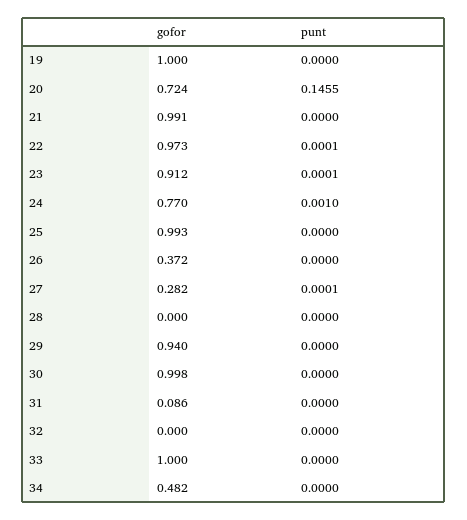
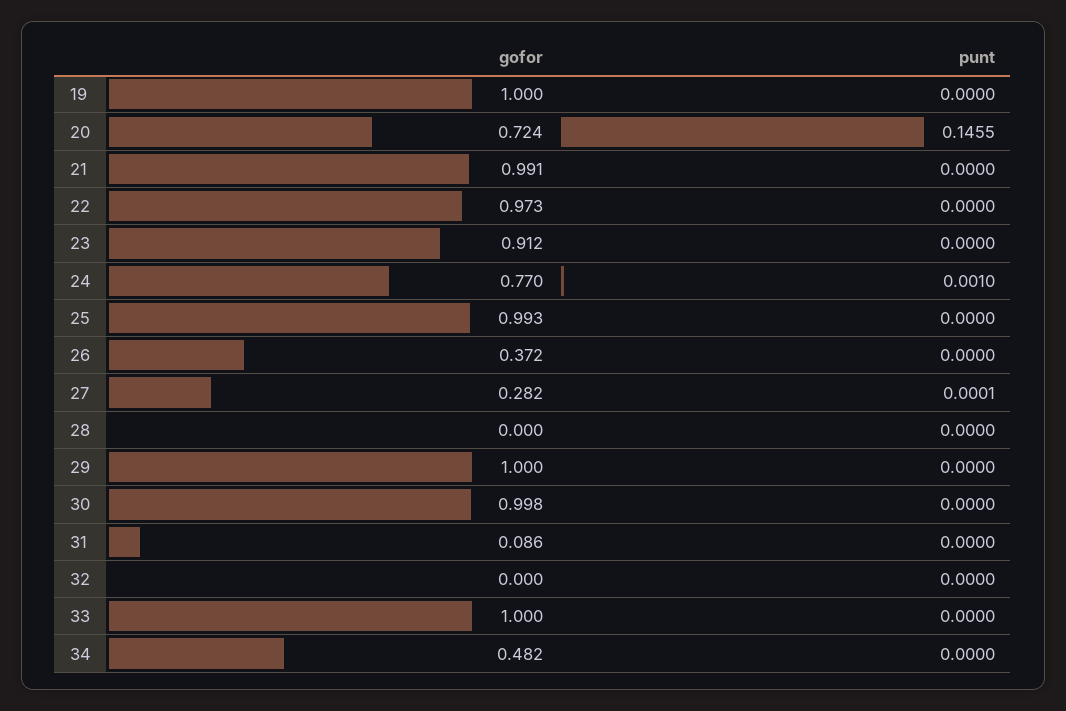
punt, 22: 0.0001 -> 0
punt, 23: 0.0001 -> 0
gofor, 29: 0.94 -> 1

